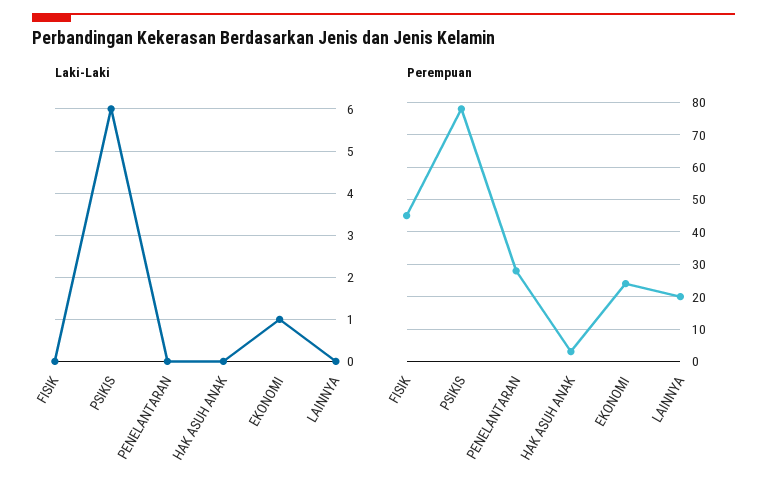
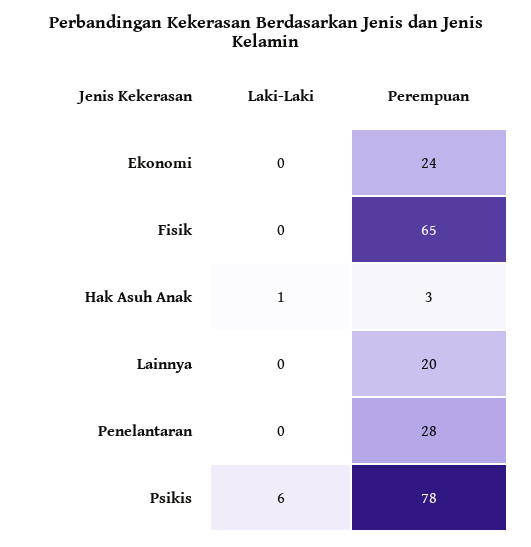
Laki-Laki, HAK ASUH ANAK: 0 -> 1
Laki-Laki, EKONOMI: 1 -> 0
Perempuan, FISIK: 45 -> 65

